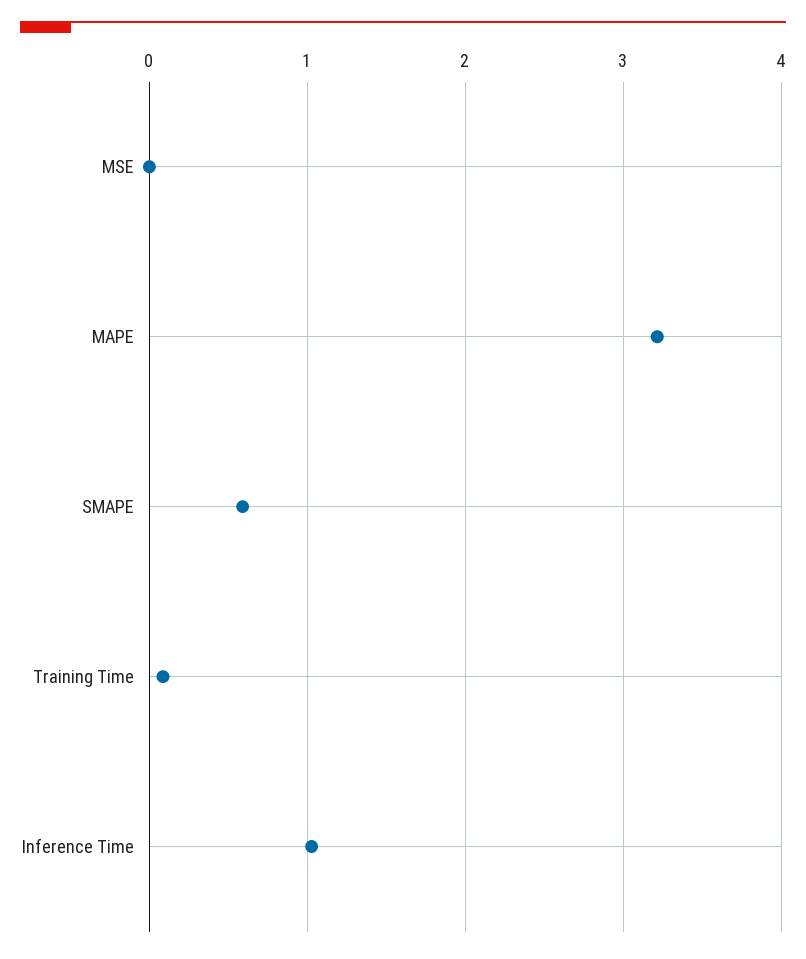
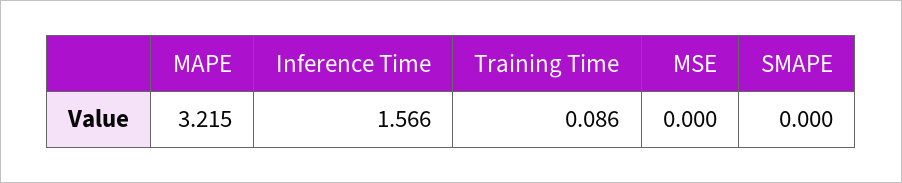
SMAPE: 0.6 -> 0
Inference Time: 1 -> 1.566

